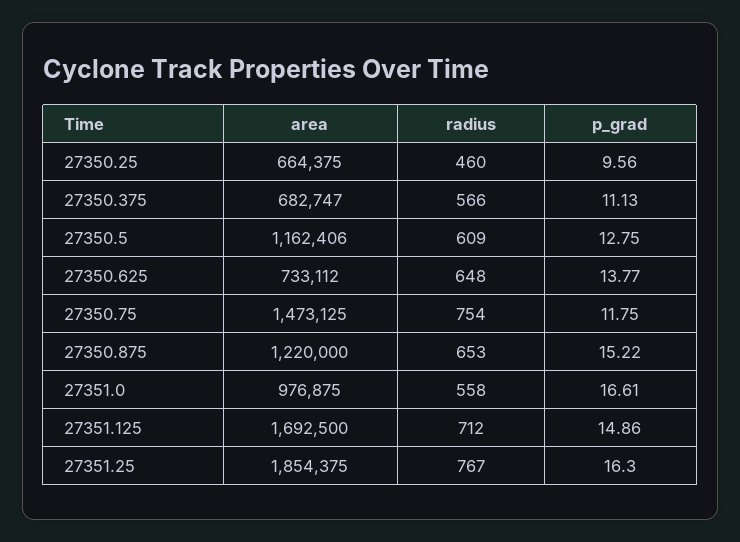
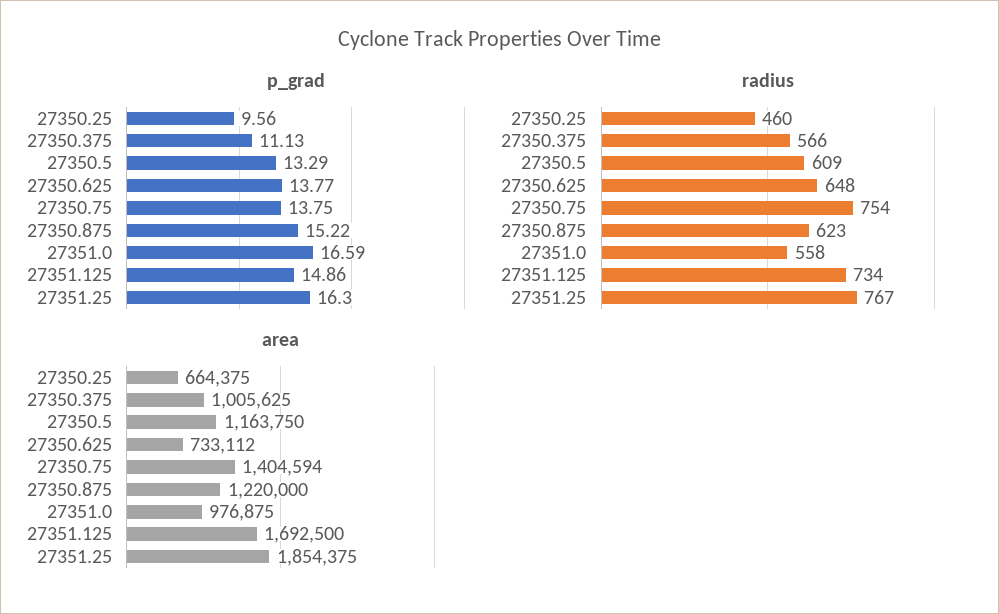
area, 27350.375: 682747 -> 1005625
area, 27350.5: 1162406 -> 1163750
p_grad, 27350.5: 12.75 -> 13.29
area, 27350.75: 1473125 -> 1404594
p_grad, 27350.75: 11.75 -> 13.75
radius, 27350.875: 653 -> 623
p_grad, 27351.0: 16.61 -> 16.59
radius, 27351.125: 712 -> 734

